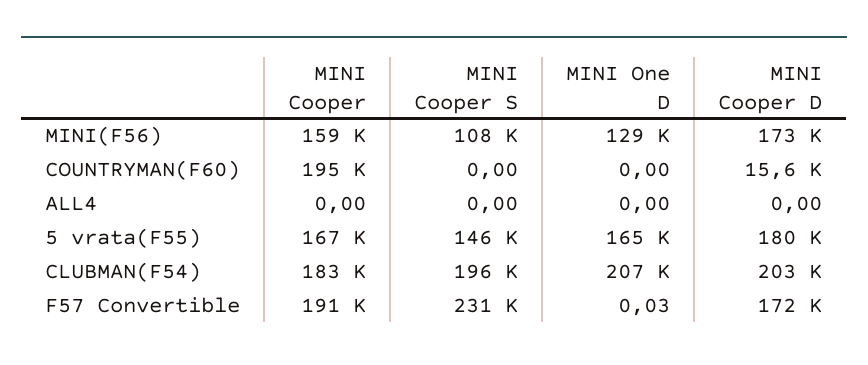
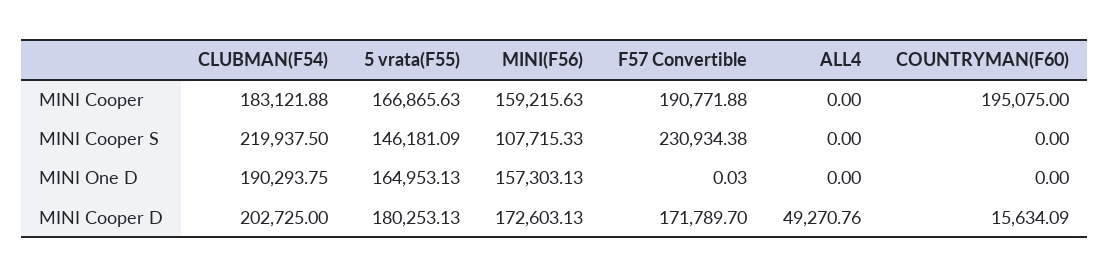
MINI One D, MINI(F56): 129000 -> 157303.13
MINI Cooper D, ALL4: 0 -> 49270.76
MINI Cooper S, CLUBMAN(F54): 196000 -> 219937.5
MINI One D, CLUBMAN(F54): 207000 -> 190293.75

